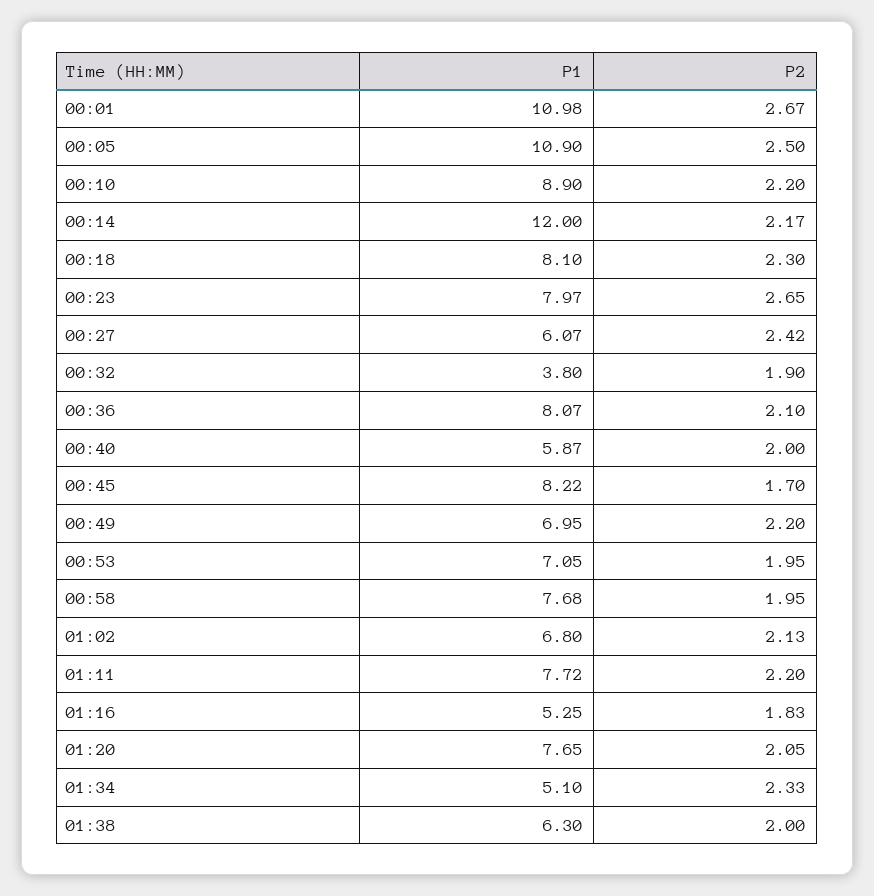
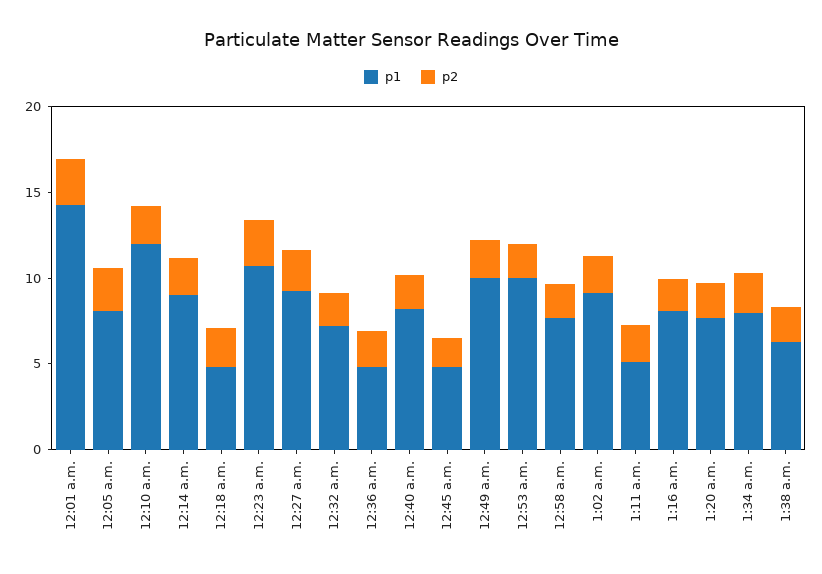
P1, 00:01: 10.98 -> 14
P1, 00:05: 10.9 -> 8
P1, 00:10: 8.9 -> 12
P1, 00:14: 12 -> 9
P1, 00:18: 8.1 -> 5
P1, 00:23: 7.97 -> 11
P1, 00:27: 6.07 -> 9
P1, 00:32: 3.8 -> 7
P1, 00:36: 8.07 -> 5
P1, 00:40: 5.87 -> 8
P1, 00:45: 8.22 -> 5
P1, 00:49: 6.95 -> 10
P1, 00:53: 7.05 -> 10
P1, 01:02: 6.8 -> 9
P1, 01:11: 7.72 -> 5
P1, 01:16: 5.25 -> 8
P1, 01:34: 5.1 -> 8

